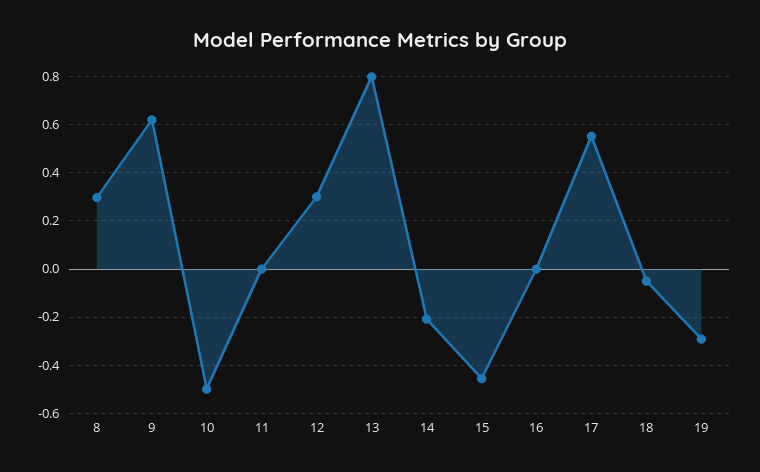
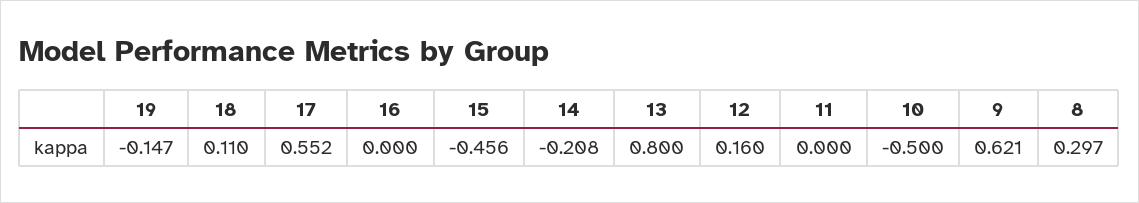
12: 0.3 -> 0.16
18: -0.05 -> 0.11
19: -0.3 -> -0.147

